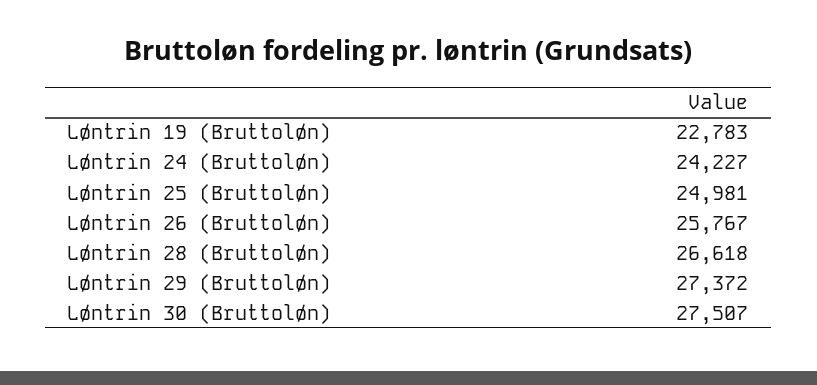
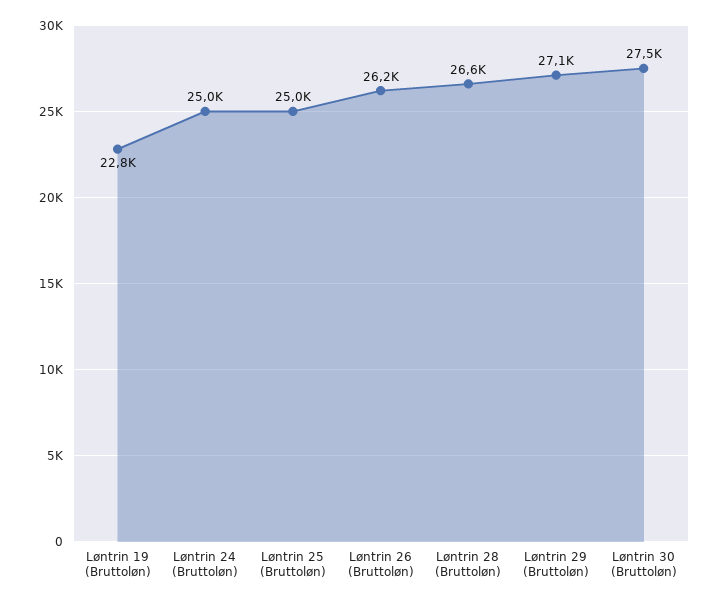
Løntrin 24 (Bruttoløn): 24227 -> 25000
Løntrin 26 (Bruttoløn): 25767 -> 26200
Løntrin 29 (Bruttoløn): 27372 -> 27100

